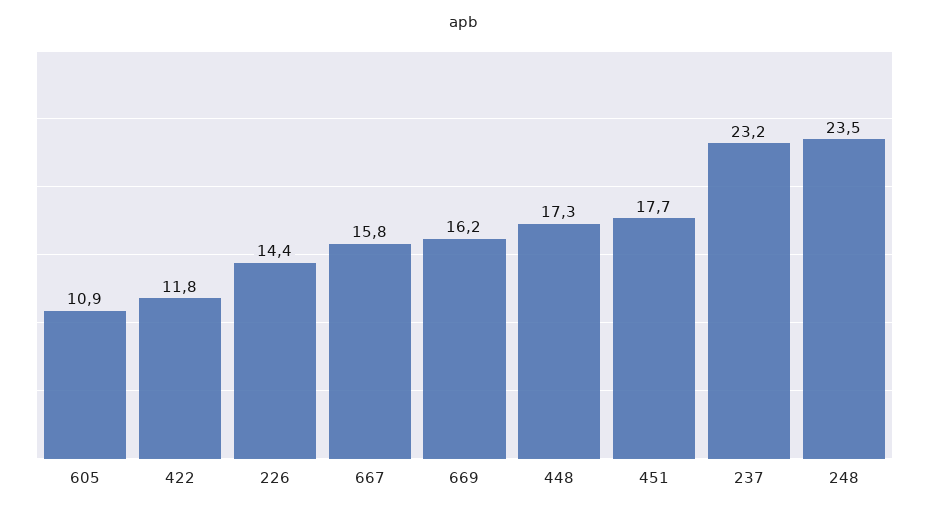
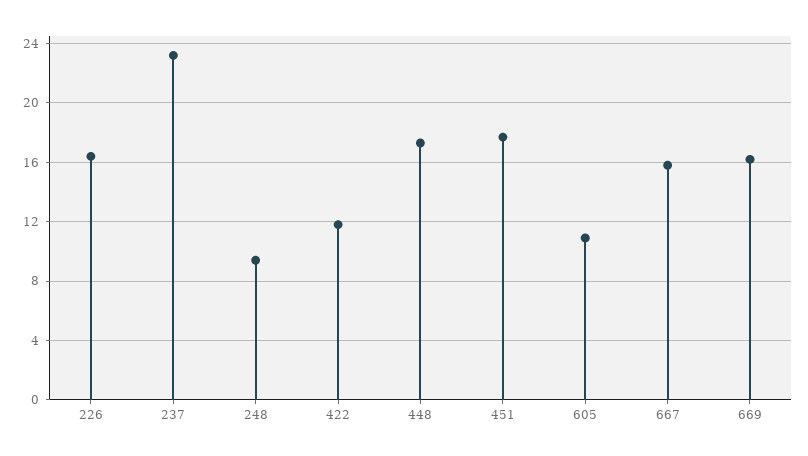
226: 14.4 -> 16.5
248: 23.5 -> 9.5

